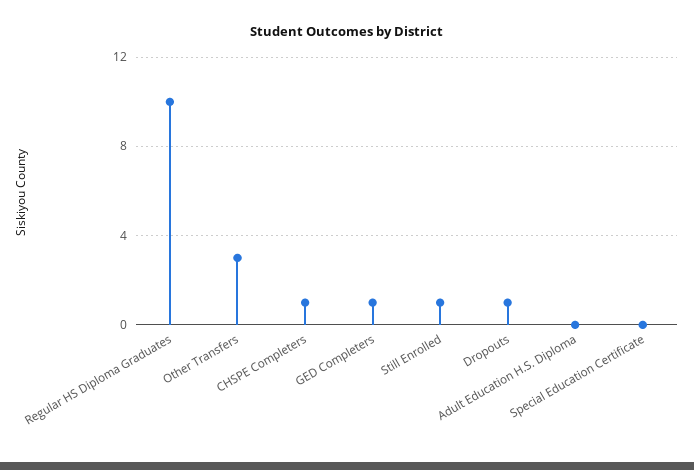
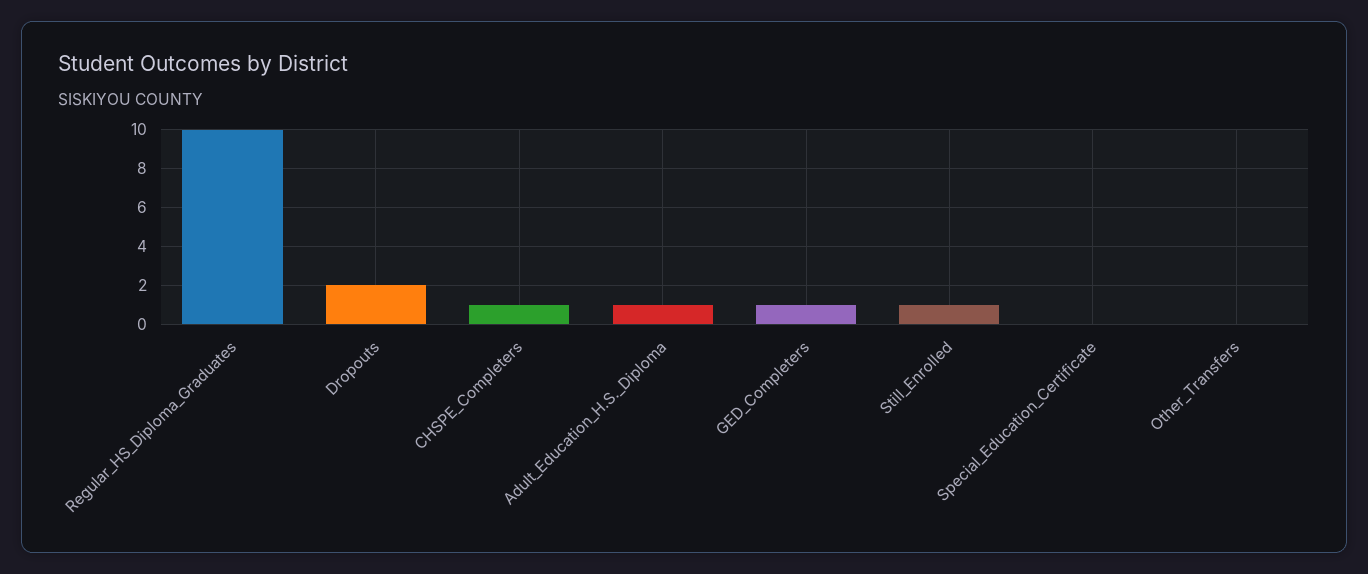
Other Transfers: 3 -> 0
Dropouts: 1 -> 2
Adult Education H.S. Diploma: 0 -> 1

